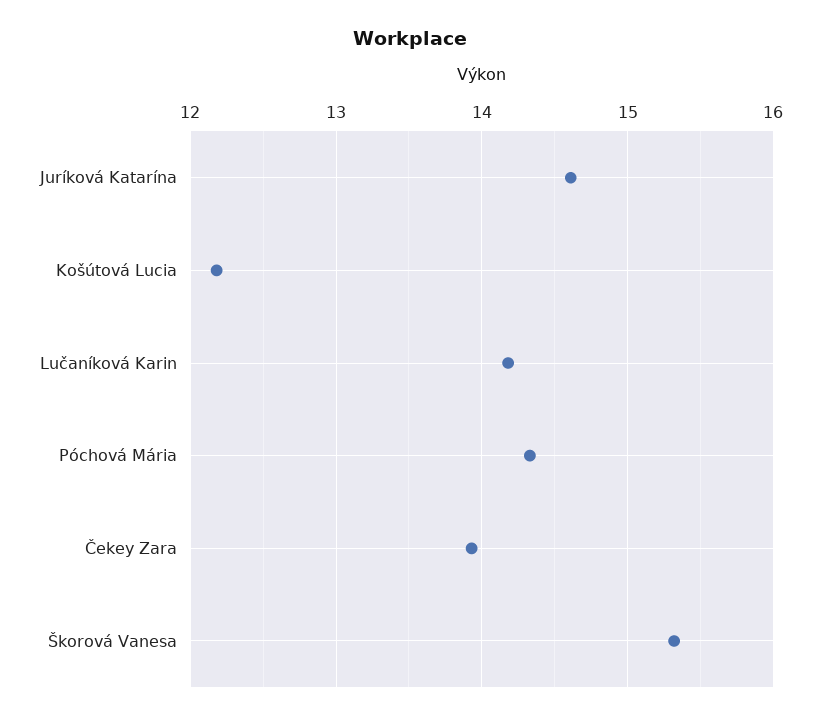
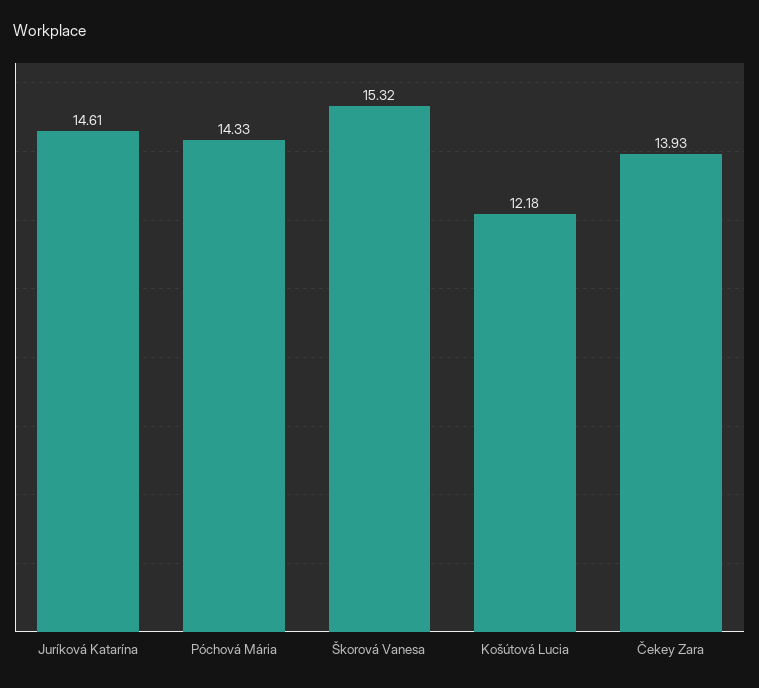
Lučaníková Karin: 14.2 -> none

